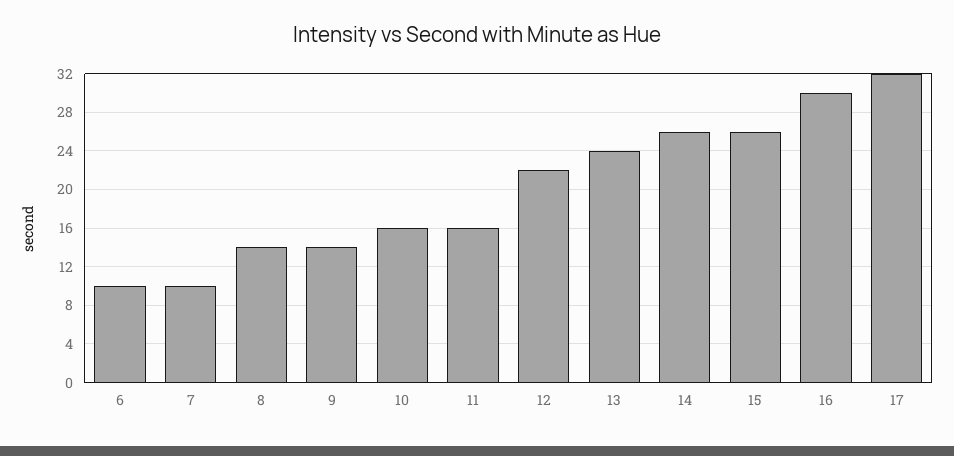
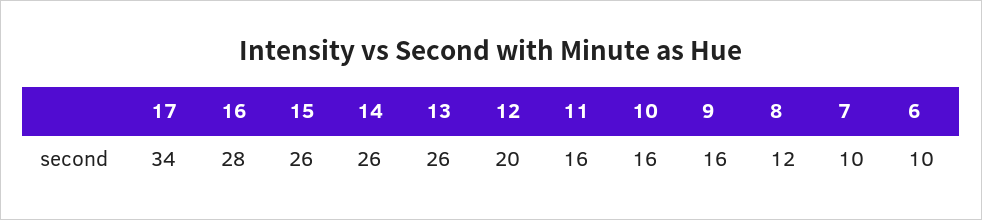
8: 14 -> 12
9: 14 -> 16
12: 22 -> 20
13: 24 -> 26
16: 30 -> 28
17: 32 -> 34

